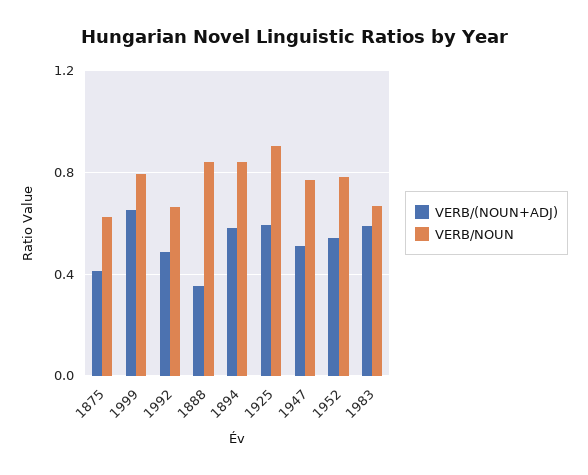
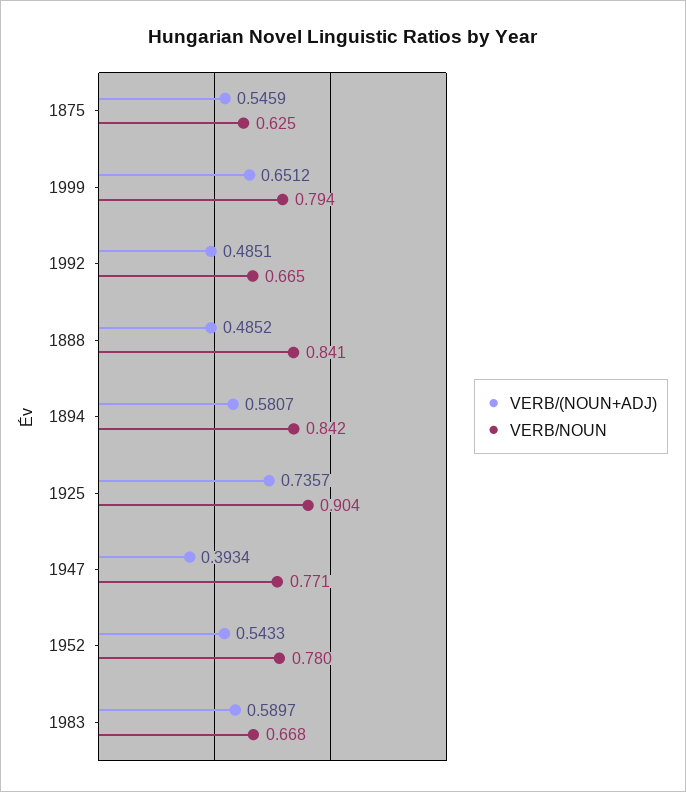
VERB/(NOUN+ADJ), 1875: 0.4 -> 0.5459
VERB/(NOUN+ADJ), 1888: 0.35 -> 0.4852
VERB/(NOUN+ADJ), 1925: 0.6 -> 0.7357
VERB/(NOUN+ADJ), 1947: 0.5 -> 0.3934

